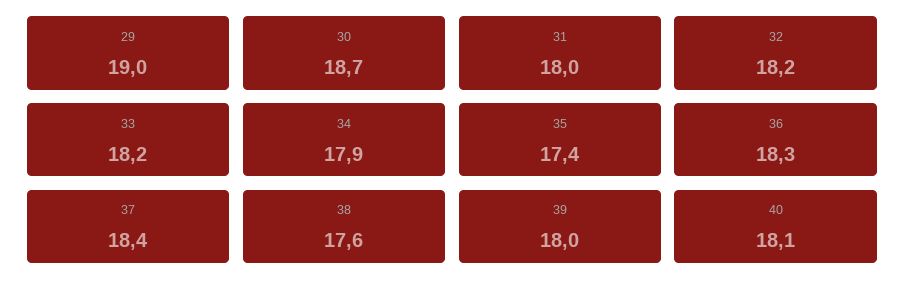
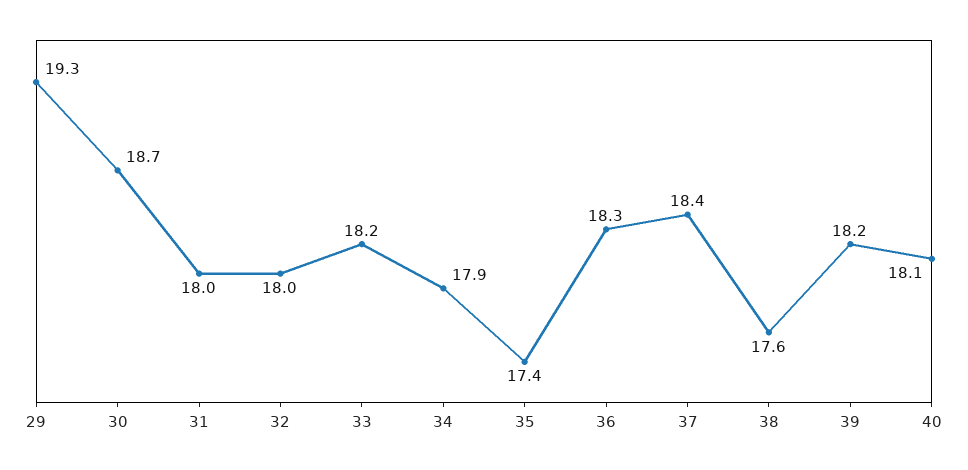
29: 19 -> 19.3
32: 18.2 -> 18
39: 18 -> 18.2

